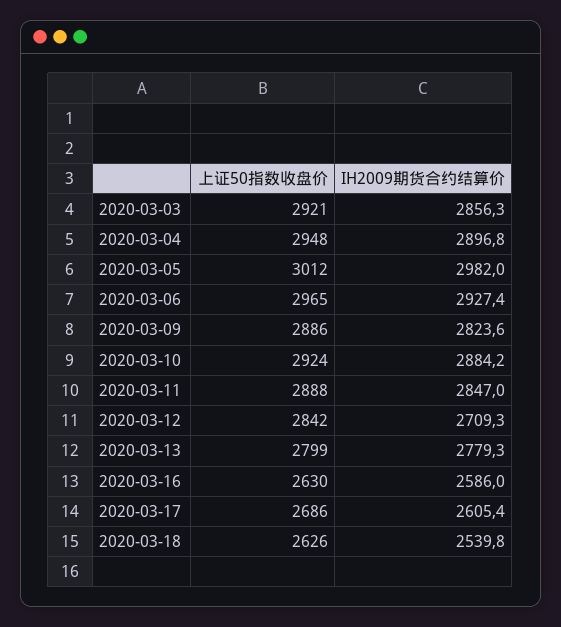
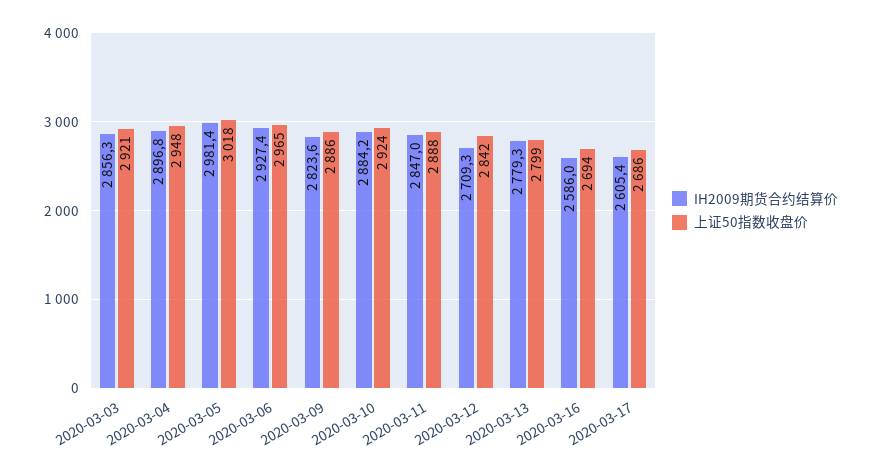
上证50指数收盘价, 2020-03-05: 3012 -> 3018
IH2009期货合约结算价, 2020-03-05: 2982 -> 2981.4
上证50指数收盘价, 2020-03-16: 2630 -> 2694
上证50指数收盘价, 2020-03-18: 2626 -> none
IH2009期货合约结算价, 2020-03-18: 2539.8 -> none

